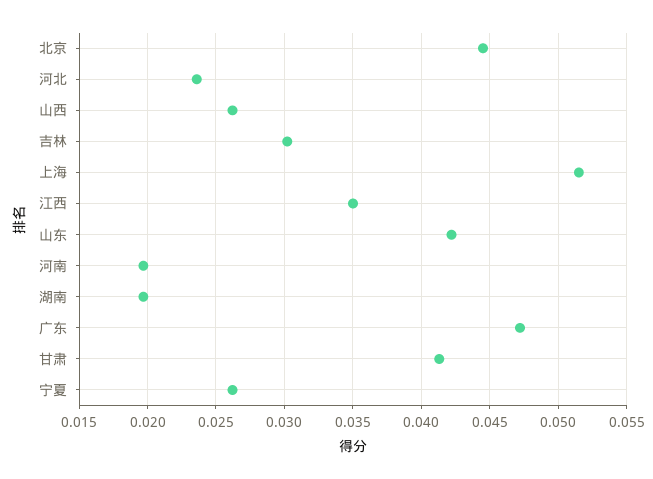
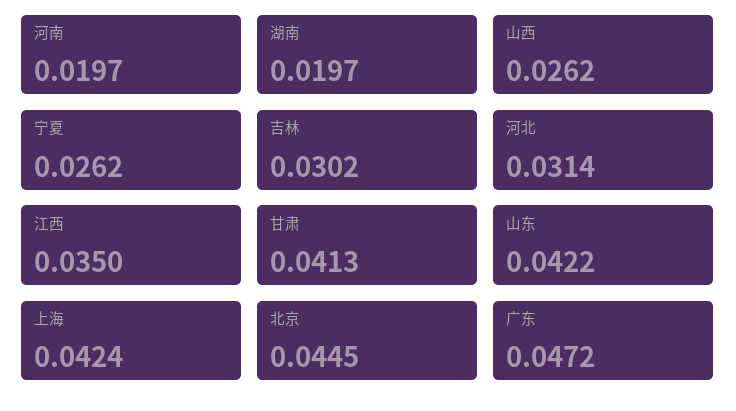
河北: 0.0235 -> 0.0314
上海: 0.0515 -> 0.0424

